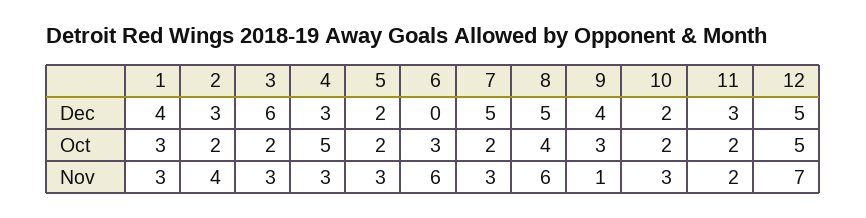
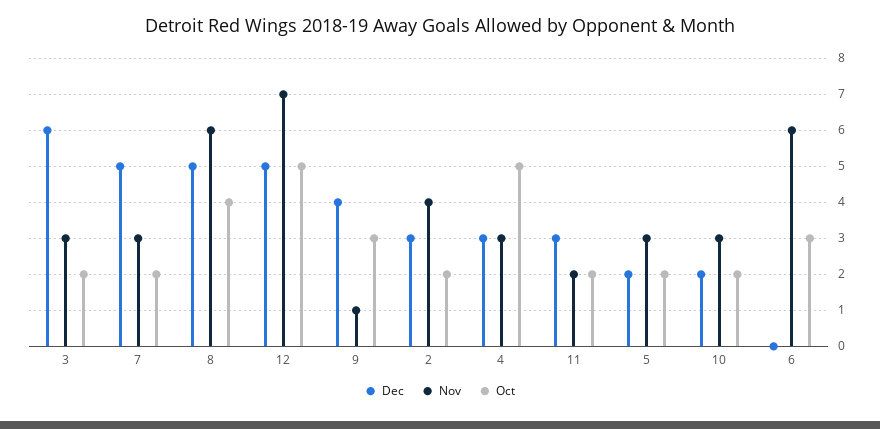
Dec, 1: 4 -> none
Oct, 1: 3 -> none
Nov, 1: 3 -> none

